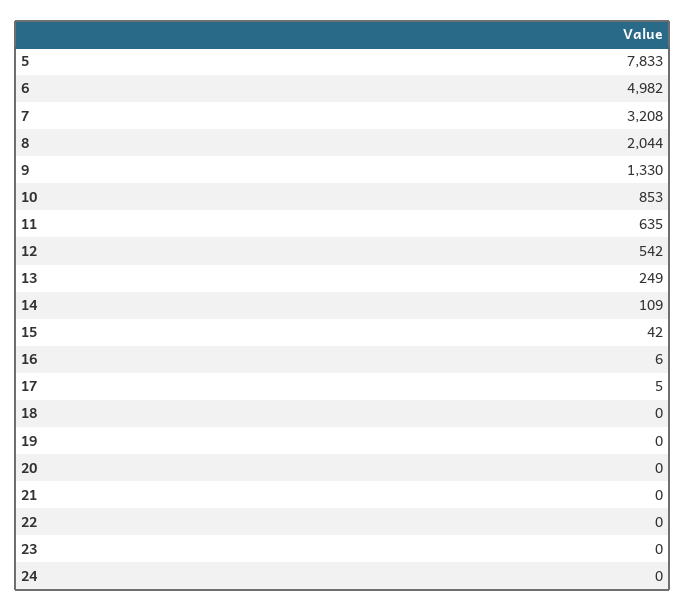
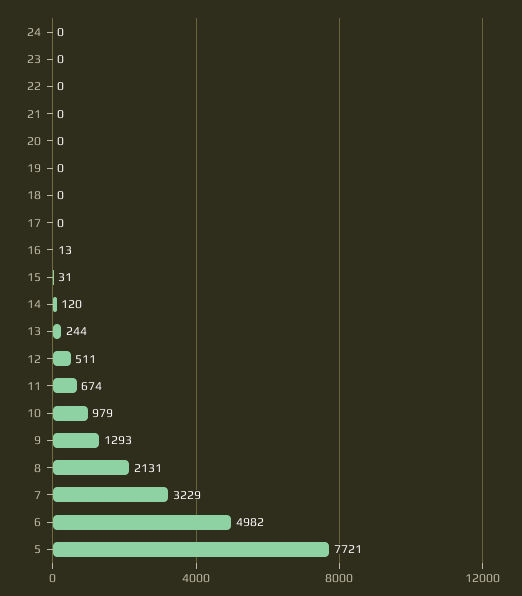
5: 7833 -> 7721
7: 3208 -> 3229
8: 2044 -> 2131
9: 1330 -> 1293
10: 853 -> 979
11: 635 -> 674
12: 542 -> 511
13: 249 -> 244
14: 109 -> 120
15: 42 -> 31
16: 6 -> 13
17: 5 -> 0

